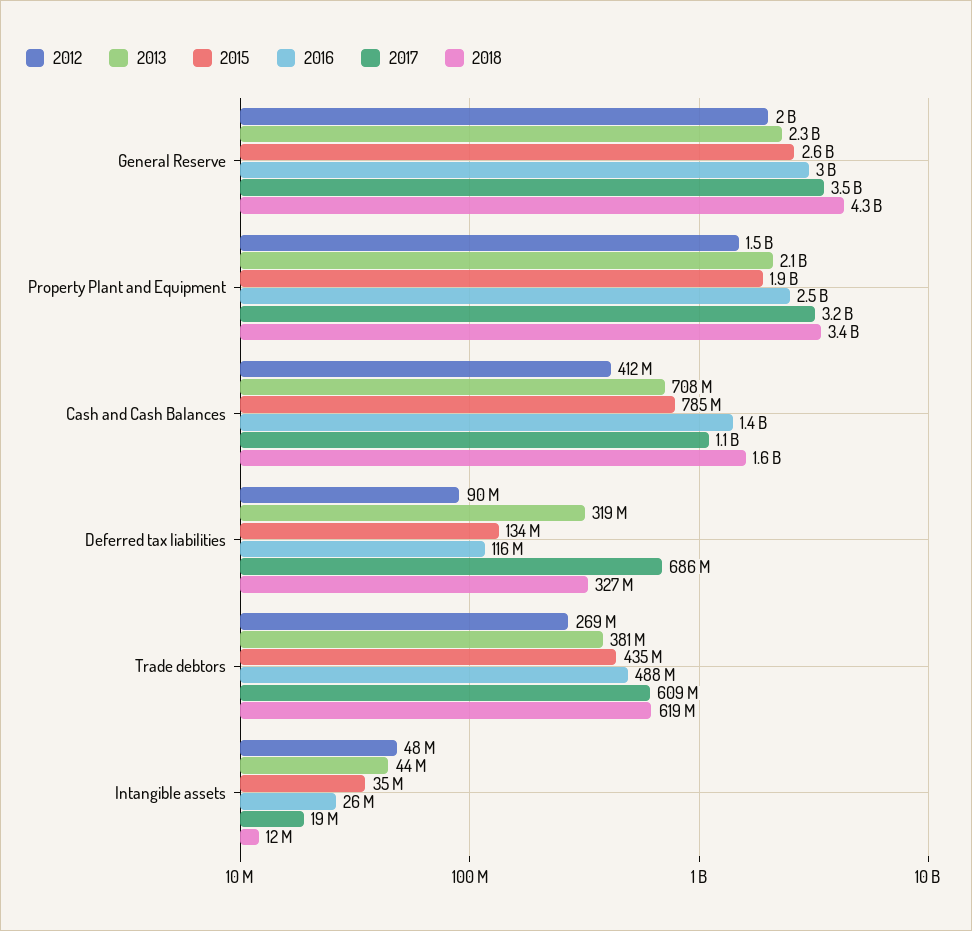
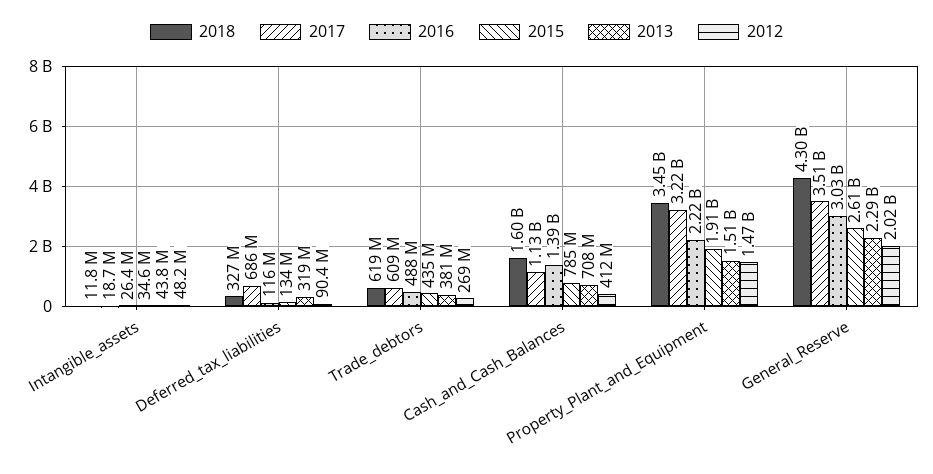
2013, Property Plant and Equipment: 2100000000 -> 1510000000
2016, Property Plant and Equipment: 2500000000 -> 2220000000

